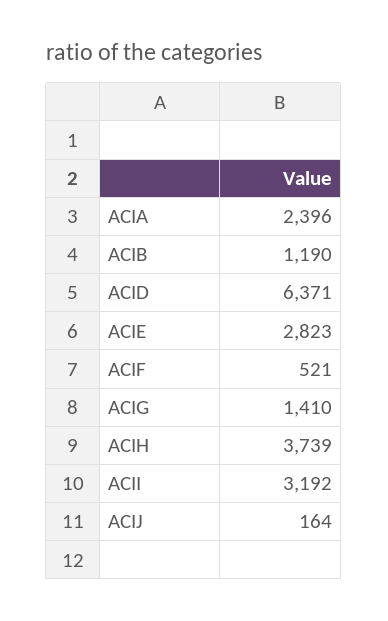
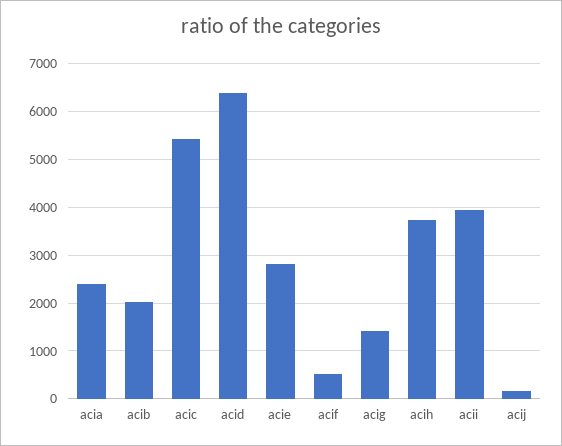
ACIB: 1190 -> 2000
ACII: 3192 -> 4000
acic: none -> 5400

